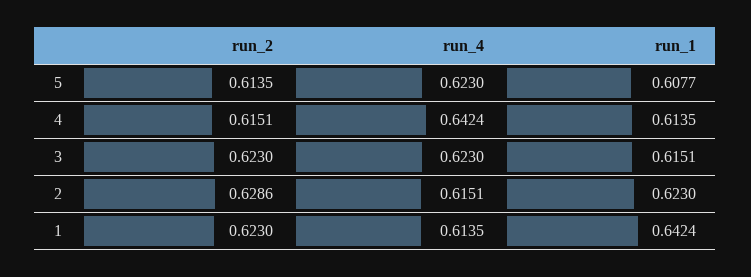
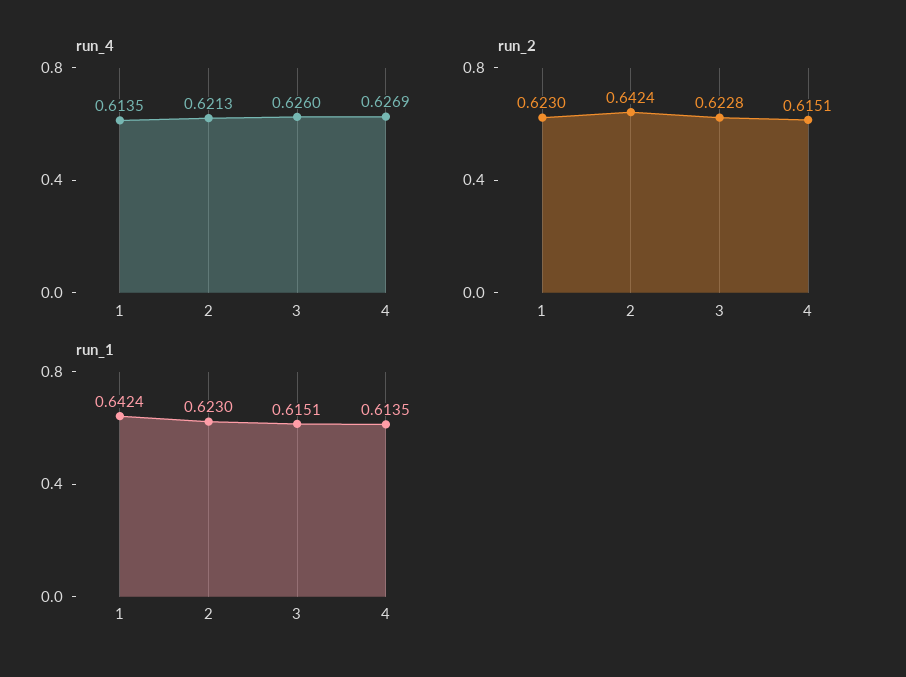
run_2, 5: 0.6135 -> none
run_4, 5: 0.623 -> none
run_1, 5: 0.6077 -> none
run_4, 4: 0.6424 -> 0.6269
run_2, 3: 0.623 -> 0.6228
run_4, 3: 0.623 -> 0.626
run_2, 2: 0.6286 -> 0.6424
run_4, 2: 0.6151 -> 0.6213

